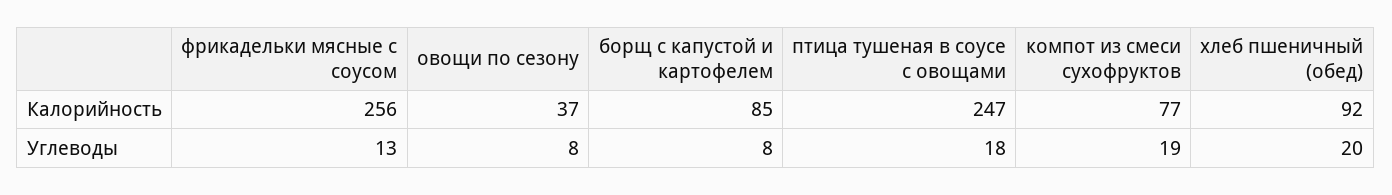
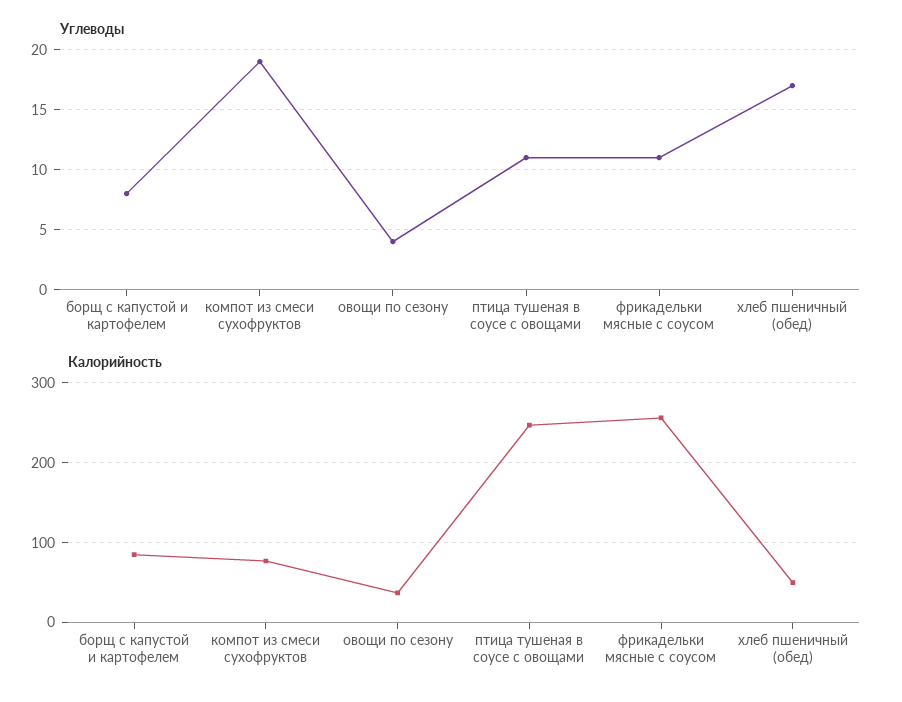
Калорийность, хлеб пшеничный (обед): 92 -> 50
Углеводы, фрикадельки мясные с соусом: 13 -> 11
Углеводы, овощи по сезону: 8 -> 4
Углеводы, птица тушеная в соусе с овощами: 18 -> 11
Углеводы, хлеб пшеничный (обед): 20 -> 17

